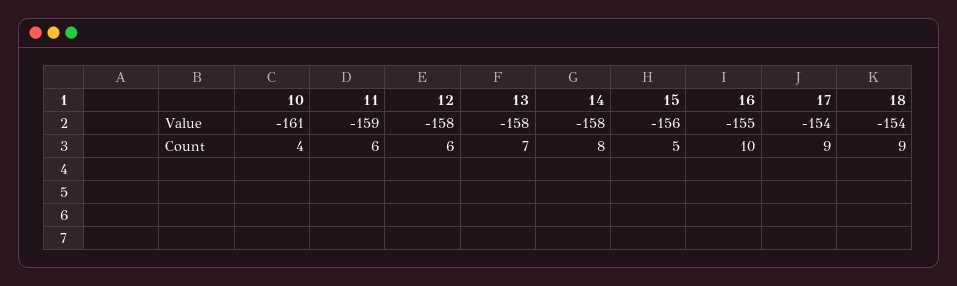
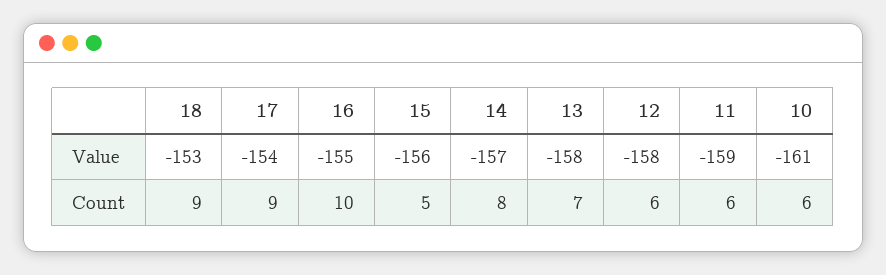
14, Value: -158 -> -157
18, Value: -154 -> -153
10, Count: 4 -> 6

